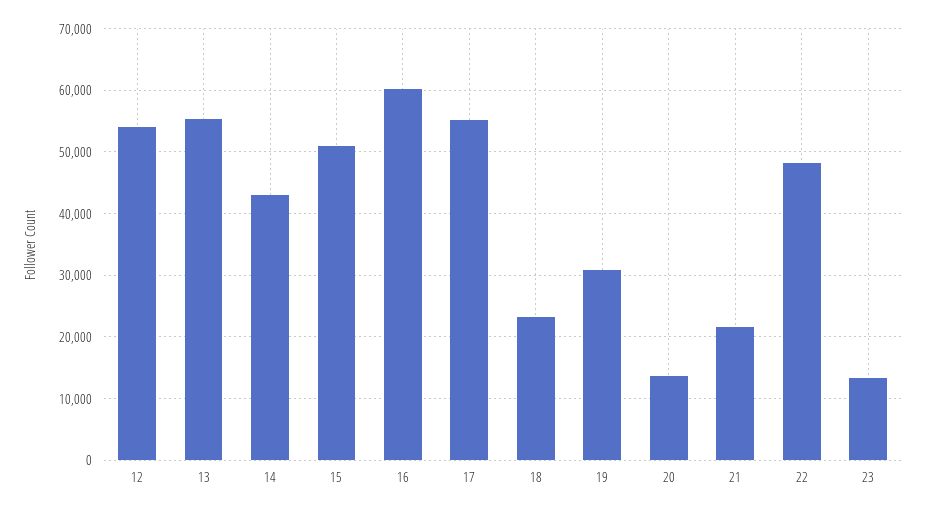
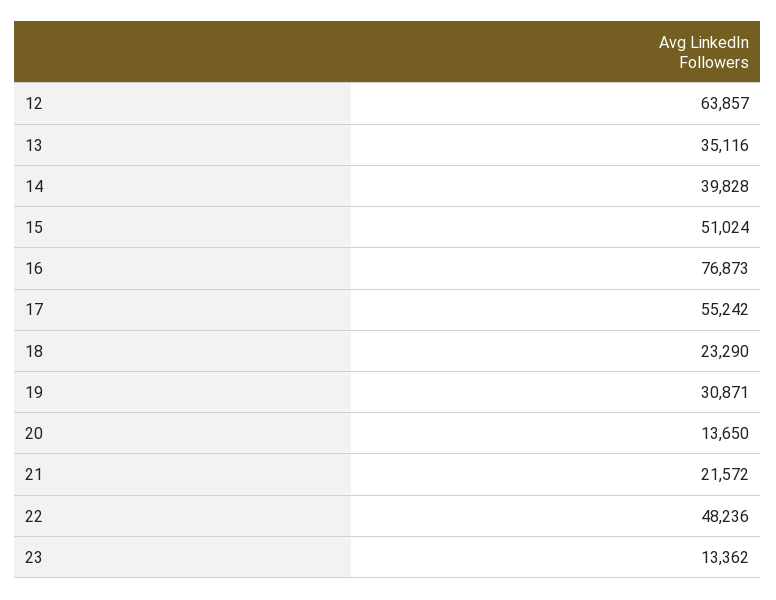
12: 54000 -> 63857
13: 55000 -> 35116
14: 43000 -> 39828
16: 60000 -> 76873

